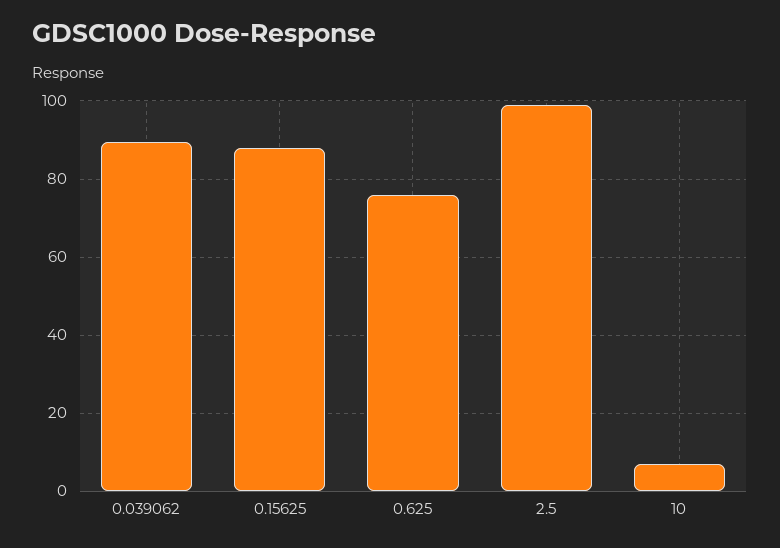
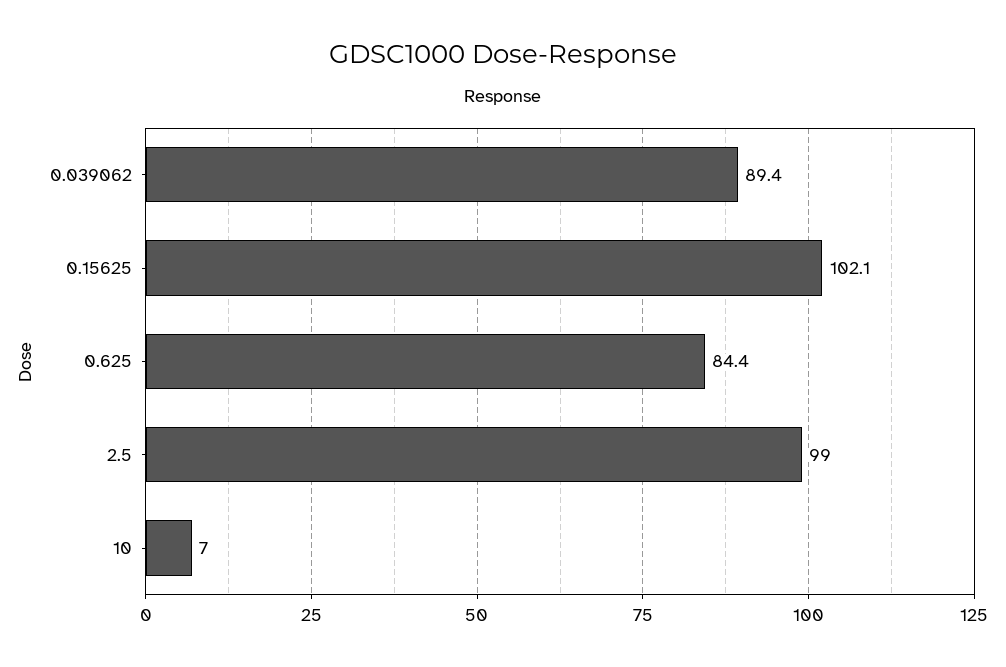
0.15625: 88 -> 102.1
0.625: 76 -> 84.4

